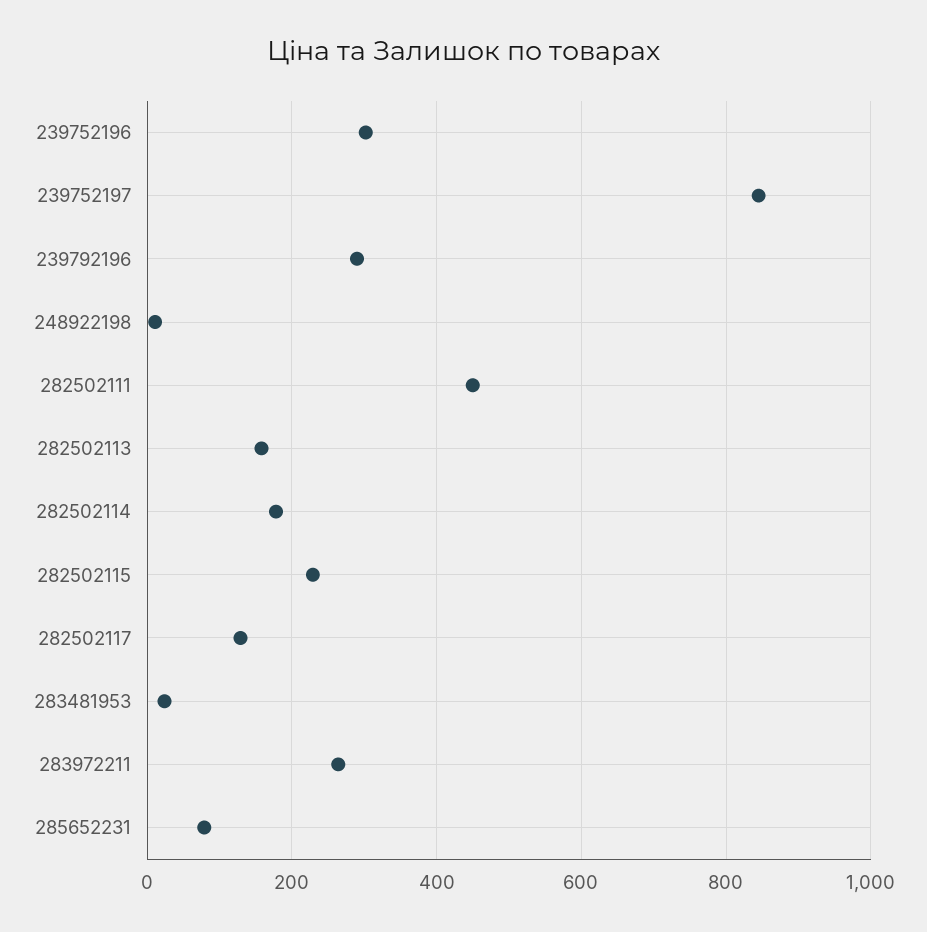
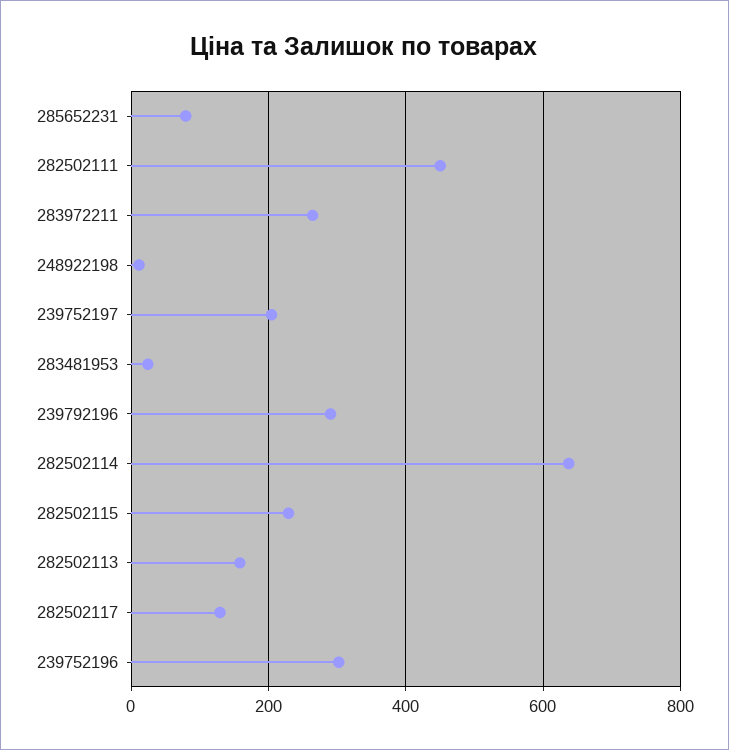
239752197: 840 -> 200
282502114: 180 -> 640

